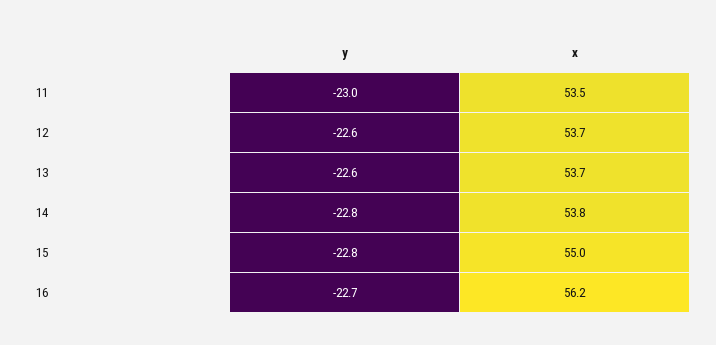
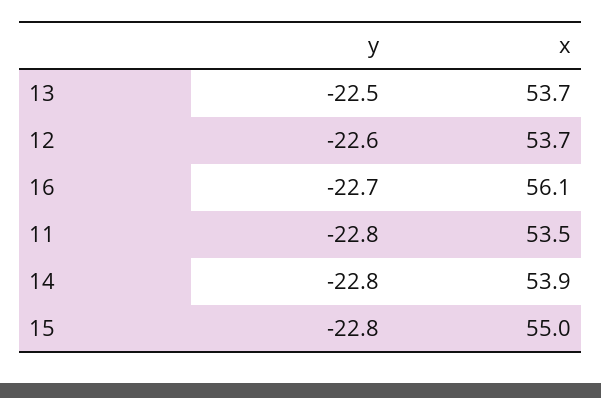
y, 11: -23 -> -22.8
y, 13: -22.6 -> -22.5
x, 14: 53.8 -> 53.9
x, 16: 56.2 -> 56.1

